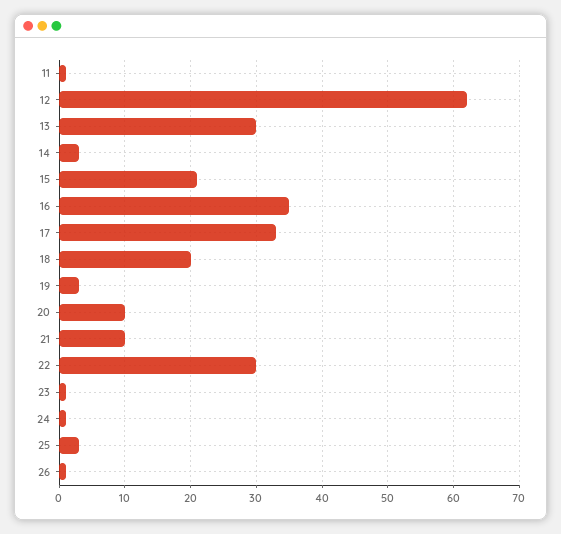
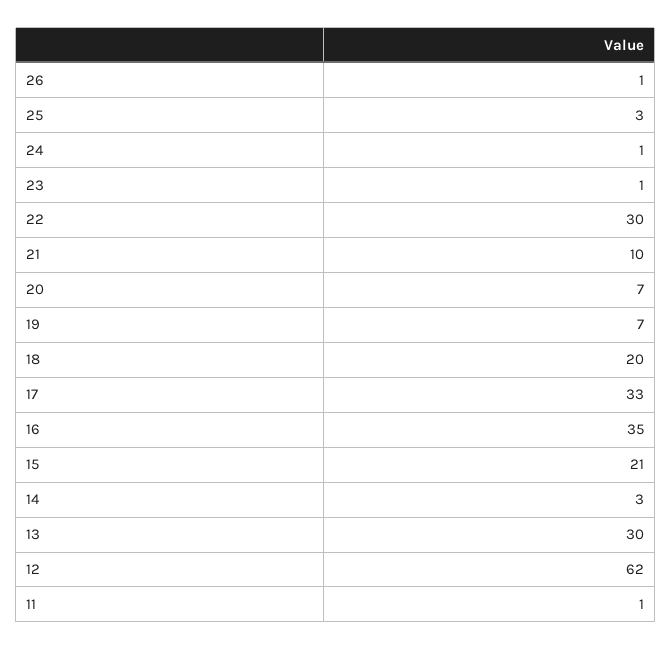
19: 3 -> 7
20: 10 -> 7

